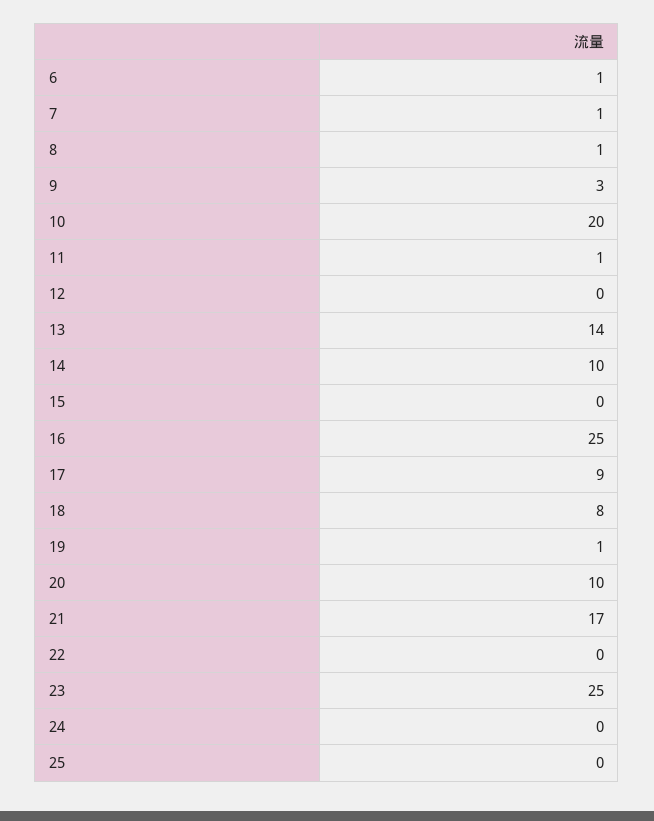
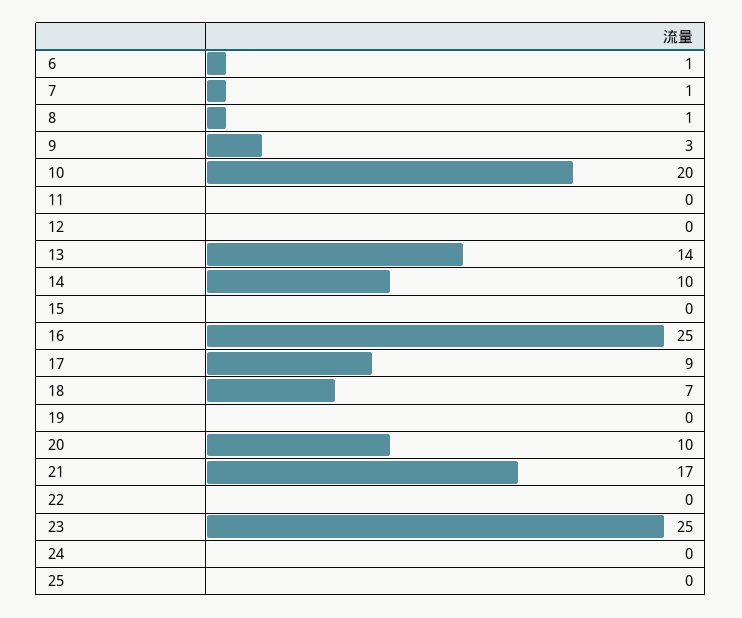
11: 1 -> 0
18: 8 -> 7
19: 1 -> 0

